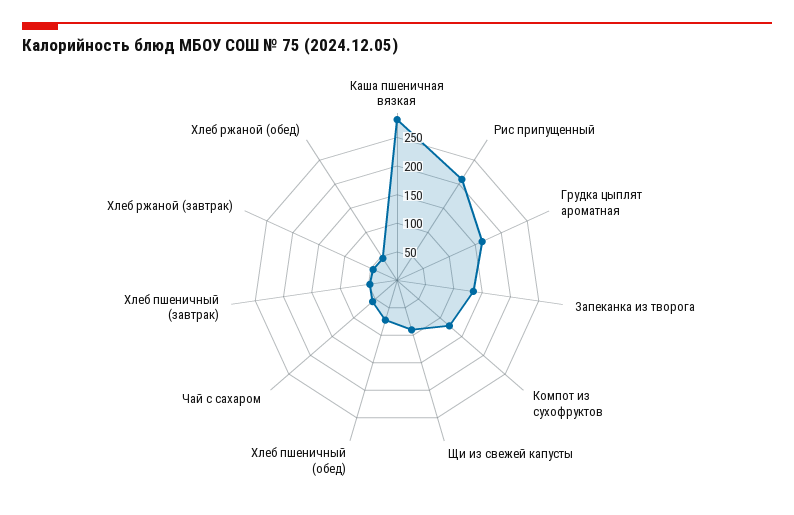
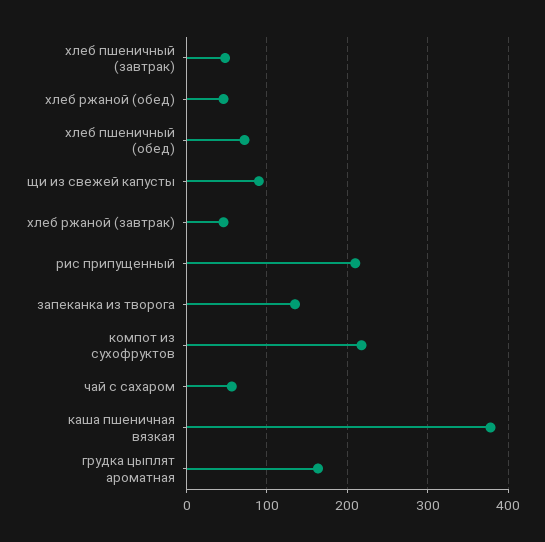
Каша пшеничная вязкая: 275 -> 380
Компот из сухофруктов: 125 -> 220

